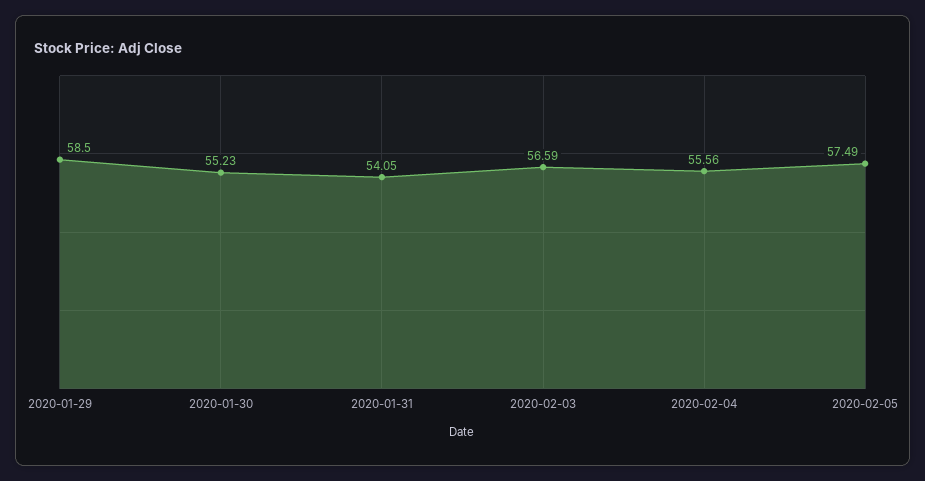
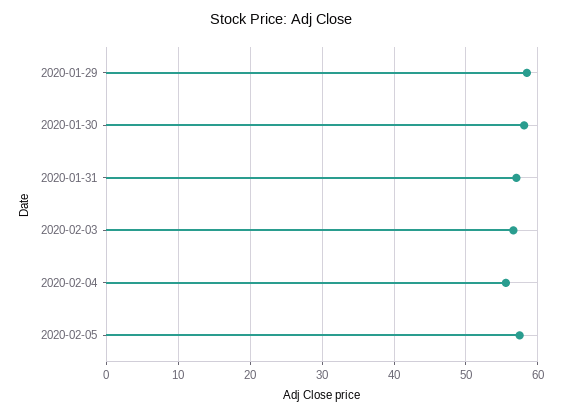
2020-01-30: 55.23 -> 58
2020-01-31: 54.05 -> 57

